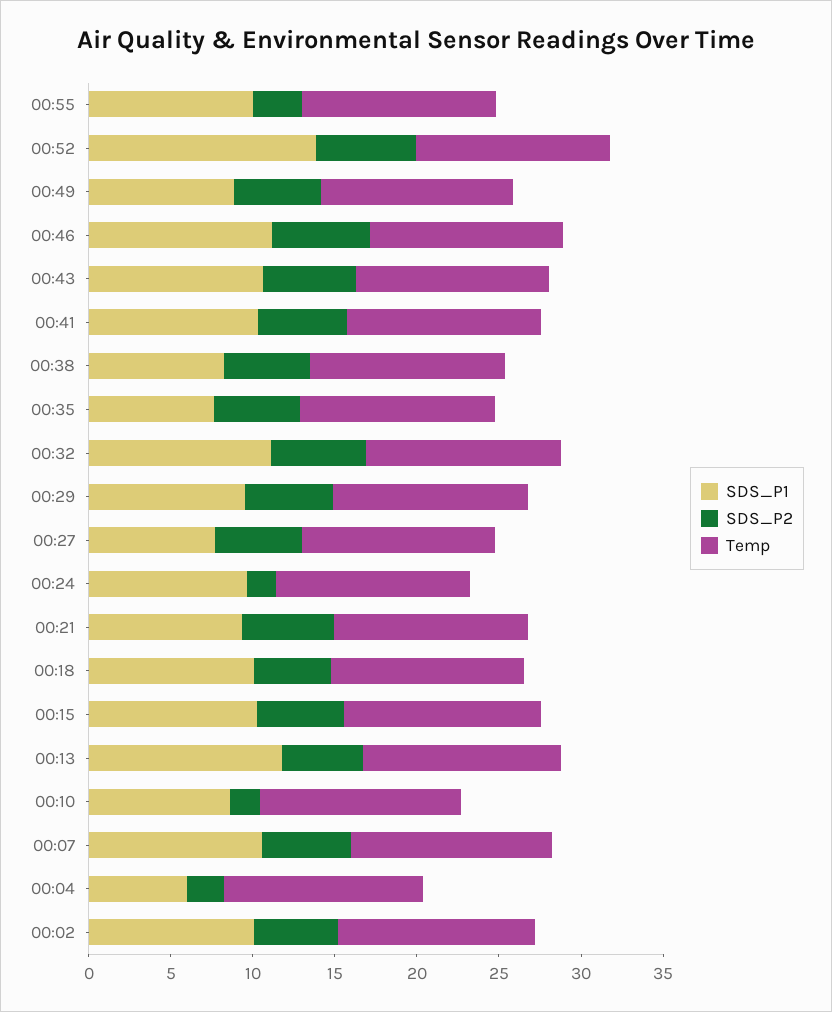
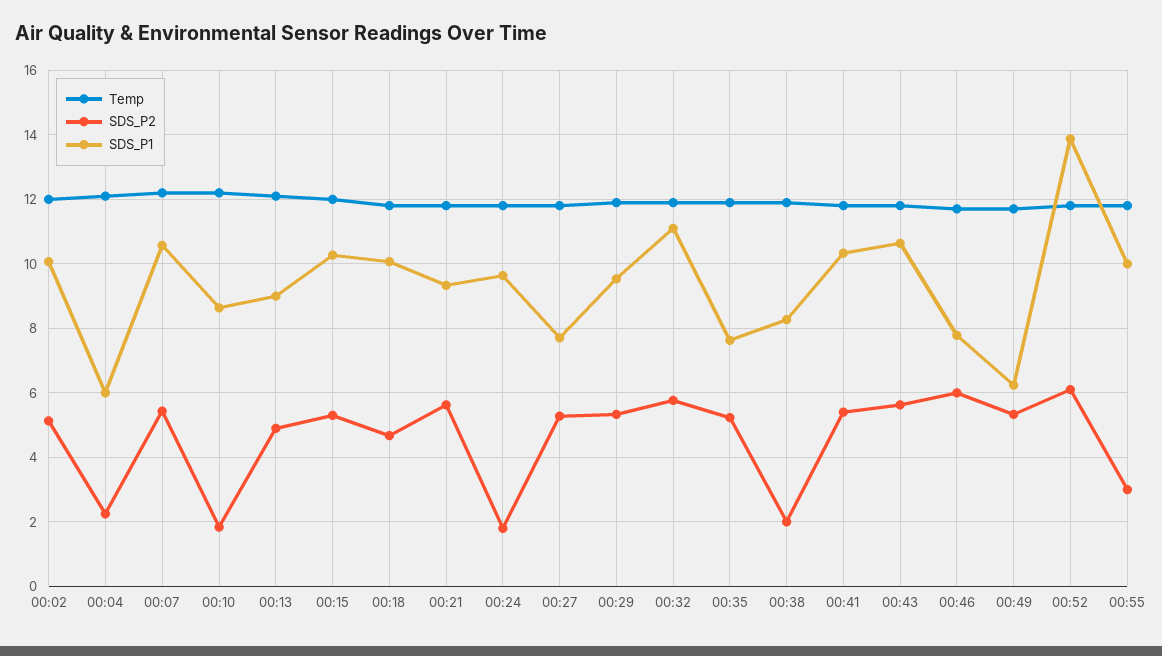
SDS_P1, 00:49: 9 -> 6.2
SDS_P1, 00:46: 11 -> 7.8
SDS_P2, 00:38: 5 -> 2
SDS_P1, 00:13: 12 -> 9

